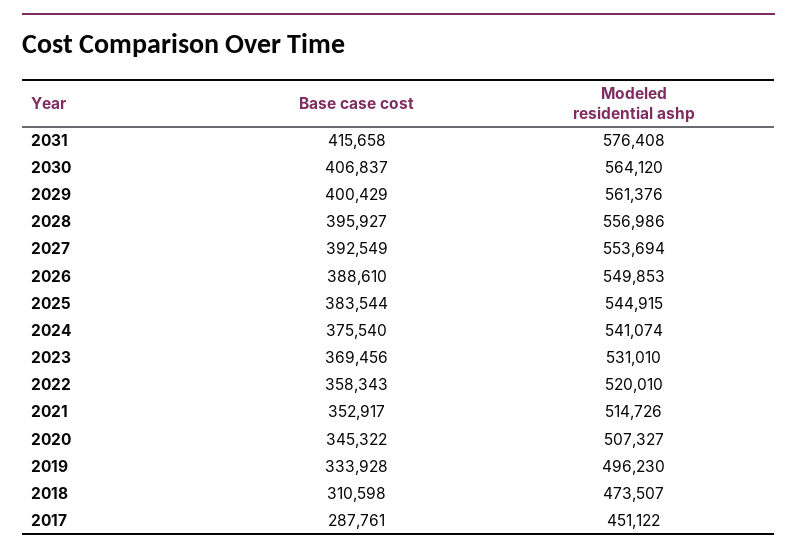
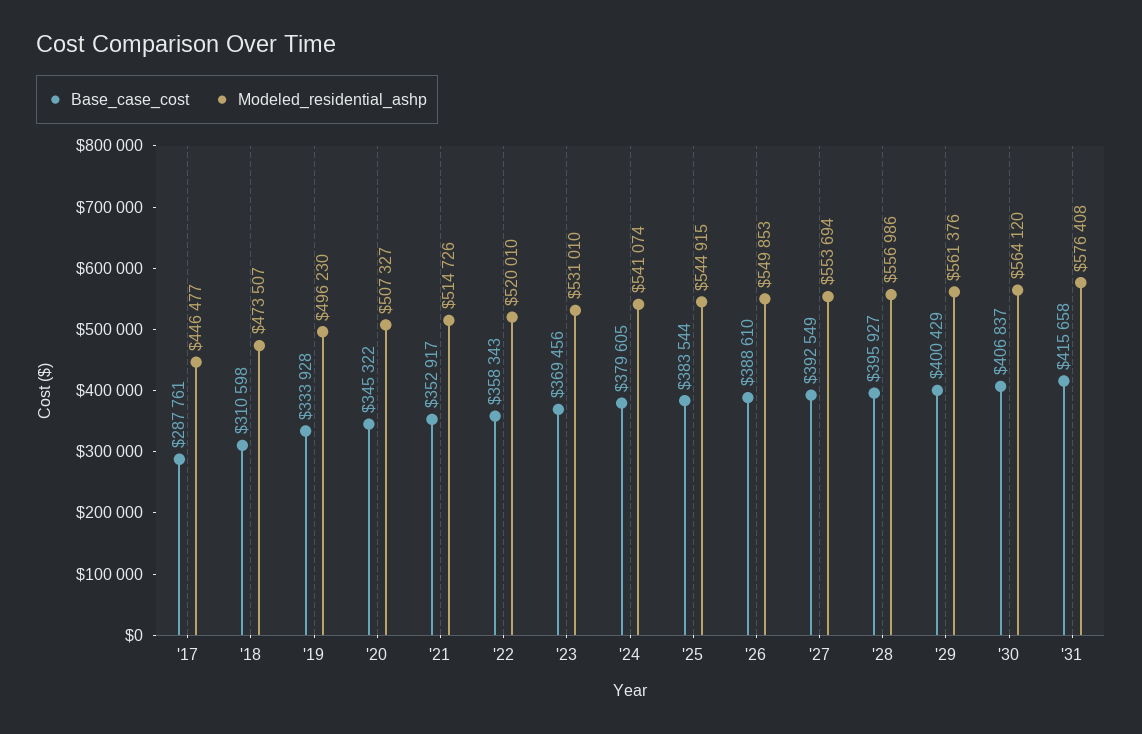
Base case cost, 2024: 375540 -> 379605
Modeled residential ashp, 2017: 451122 -> 446477

